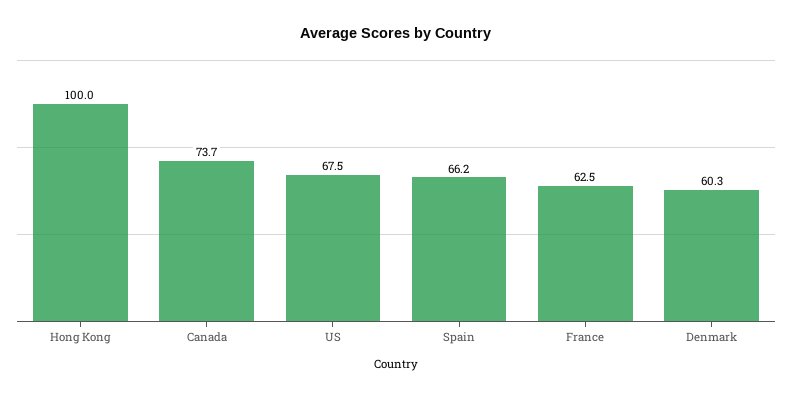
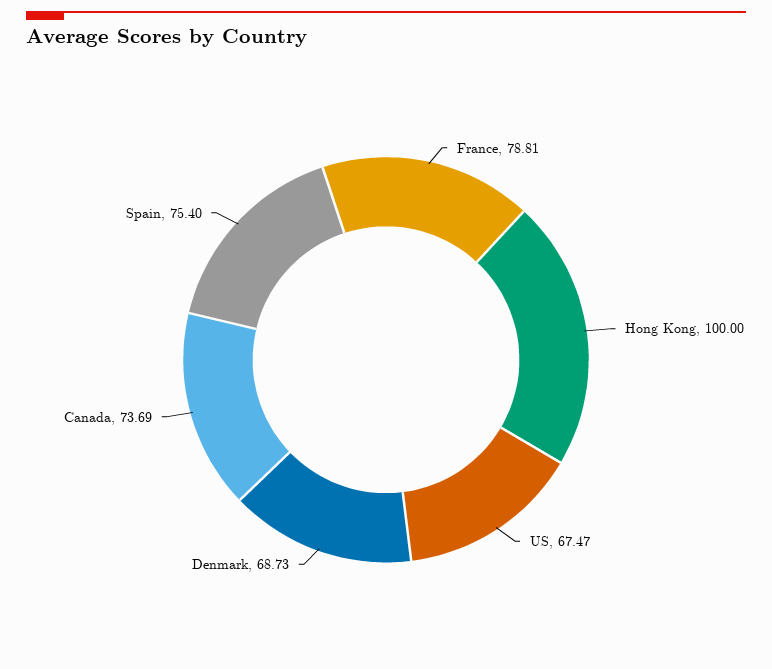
Spain: 66.2 -> 75.4
France: 62.5 -> 78.81
Denmark: 60.3 -> 68.73

